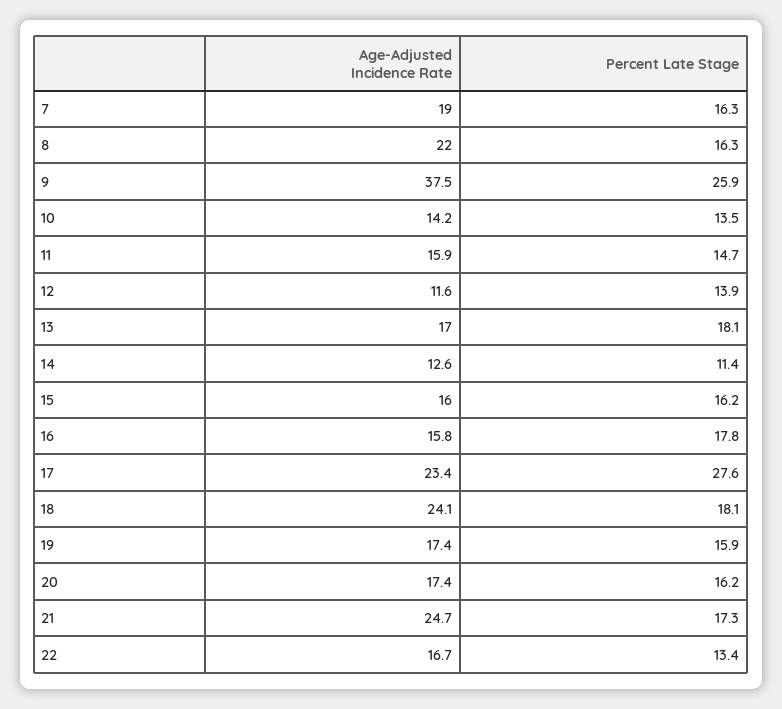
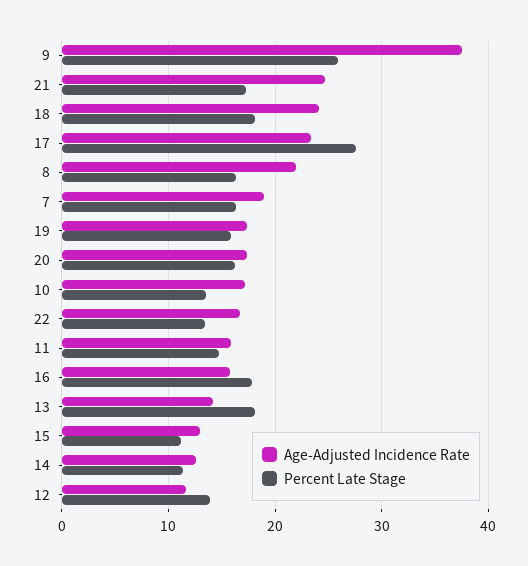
Age-Adjusted Incidence Rate, 10: 14.2 -> 17
Age-Adjusted Incidence Rate, 13: 17 -> 14
Age-Adjusted Incidence Rate, 15: 16 -> 13
Percent Late Stage, 15: 16.2 -> 11

